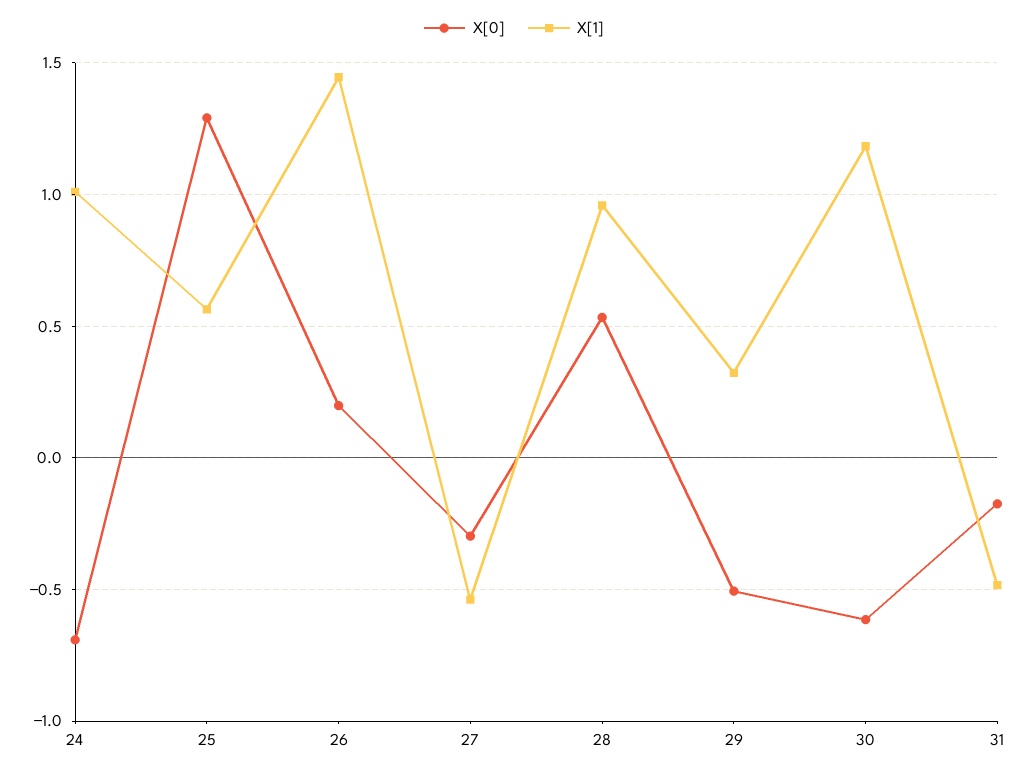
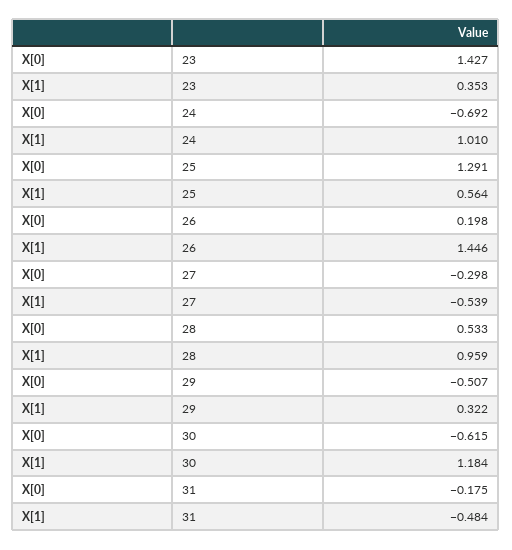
X[0], 23: none -> 1.427
X[1], 23: none -> 0.353

